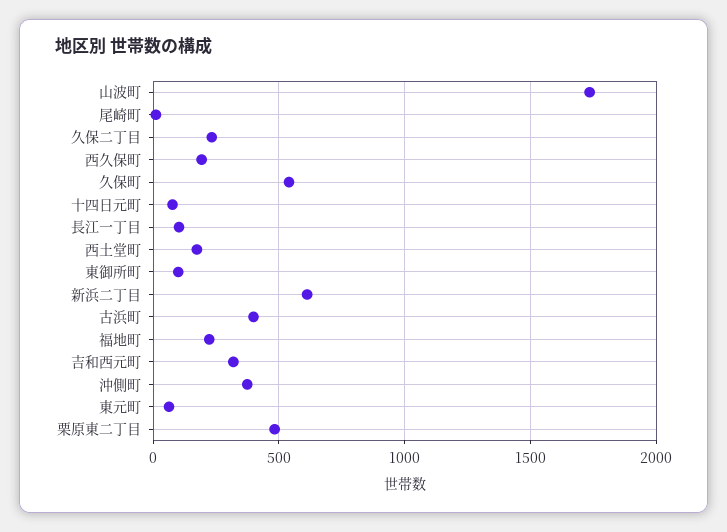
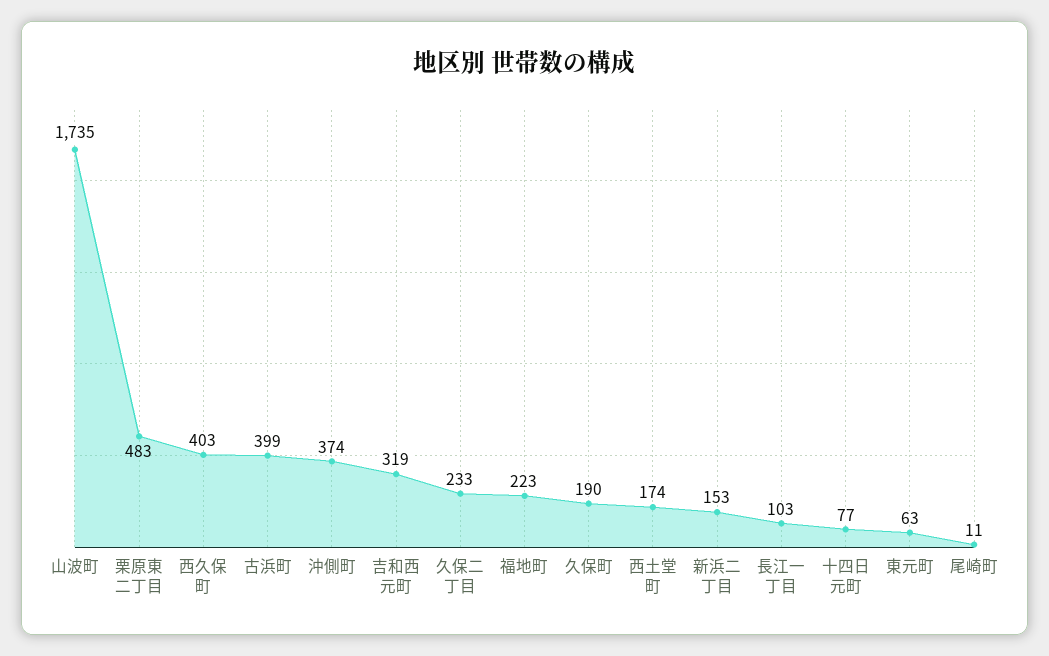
西久保町: 200 -> 403
久保町: 550 -> 190
東御所町: 100 -> none
新浜二丁目: 600 -> 153

